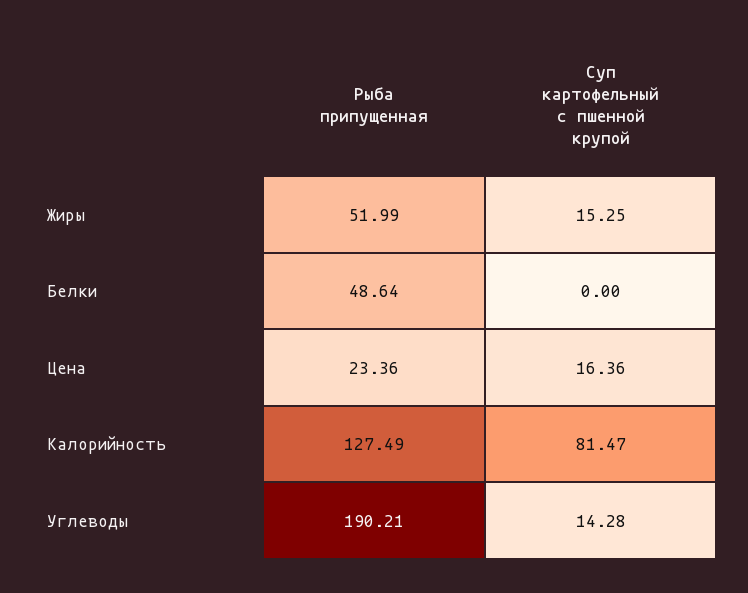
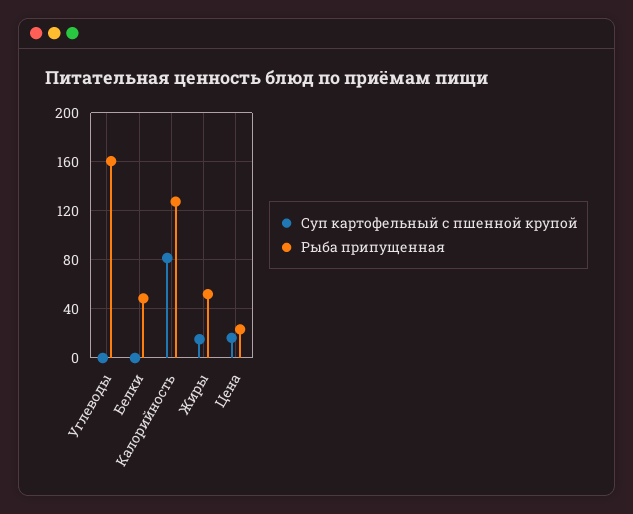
Рыба припущенная, Углеводы: 190.21 -> 160
Суп картофельный с пшенной крупой, Углеводы: 14.28 -> 0

